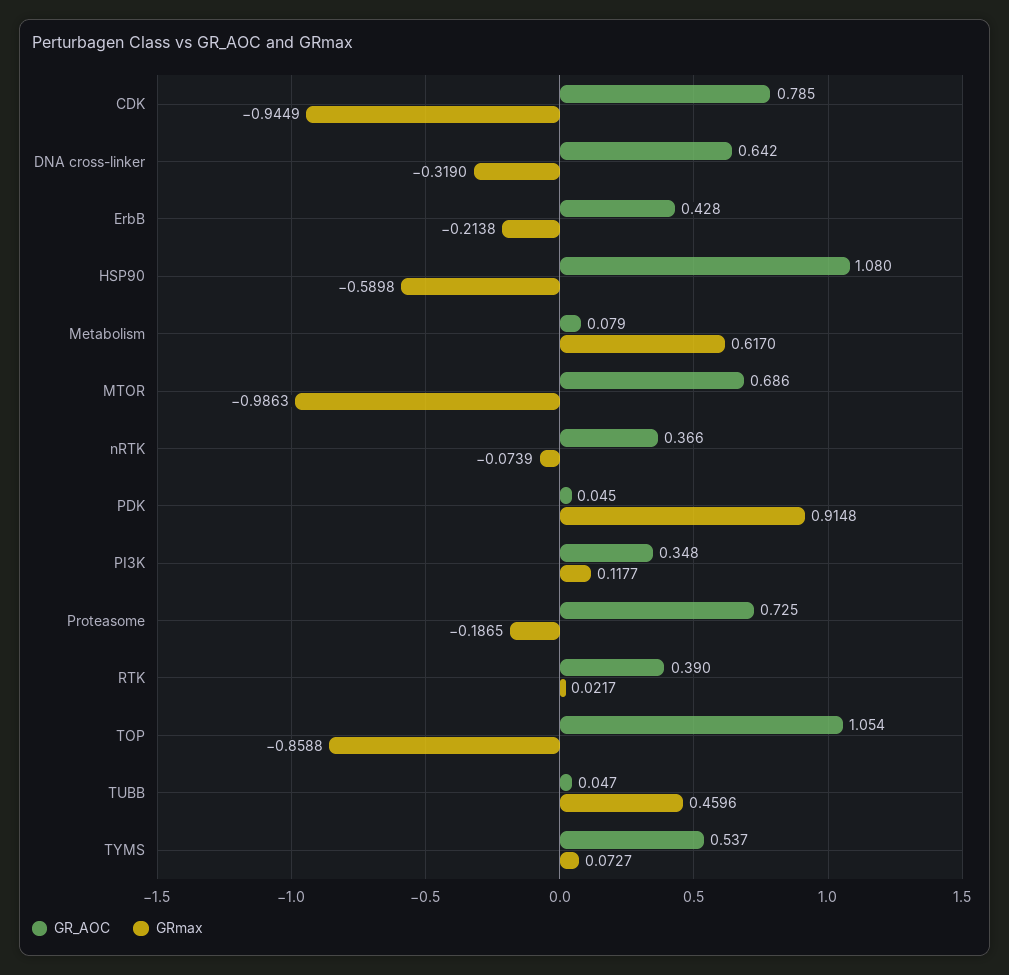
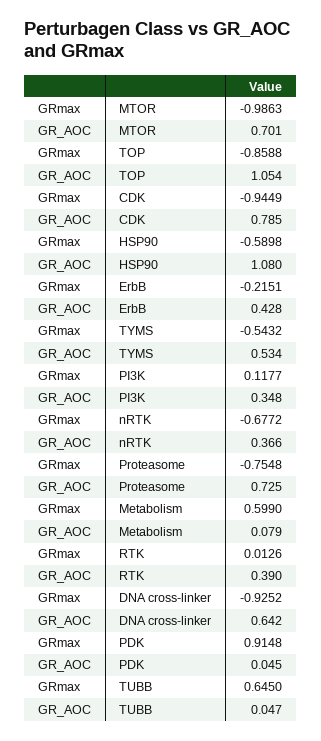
GRmax, DNA cross-linker: -0.319 -> -0.9252
GRmax, ErbB: -0.2138 -> -0.2151
GRmax, Metabolism: 0.617 -> 0.599
GR_AOC, MTOR: 0.686 -> 0.701
GRmax, nRTK: -0.0739 -> -0.6772
GRmax, Proteasome: -0.1865 -> -0.7548
GRmax, RTK: 0.0217 -> 0.0126
GRmax, TUBB: 0.4596 -> 0.645
GR_AOC, TYMS: 0.537 -> 0.534
GRmax, TYMS: 0.0727 -> -0.5432

